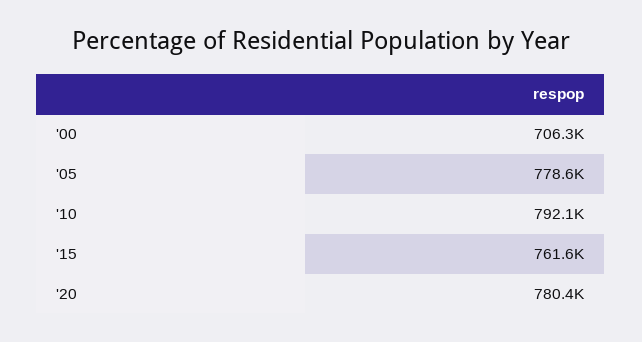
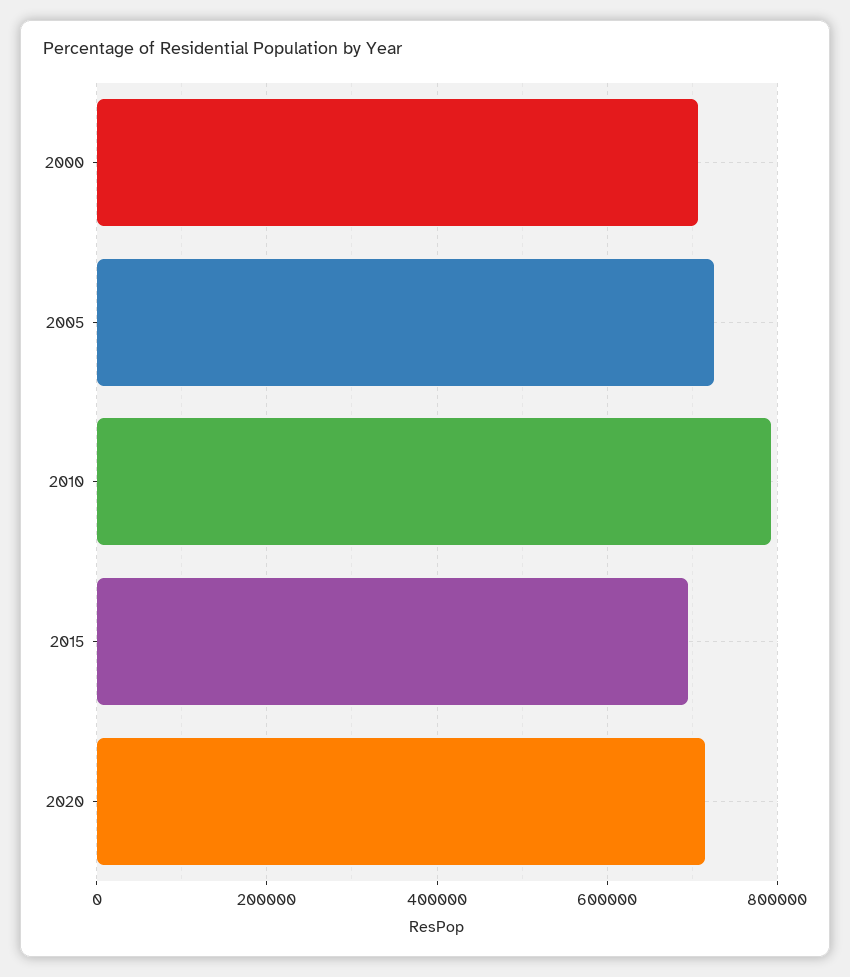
'05: 778600 -> 720000
'15: 761600 -> 700000
'20: 780400 -> 720000

